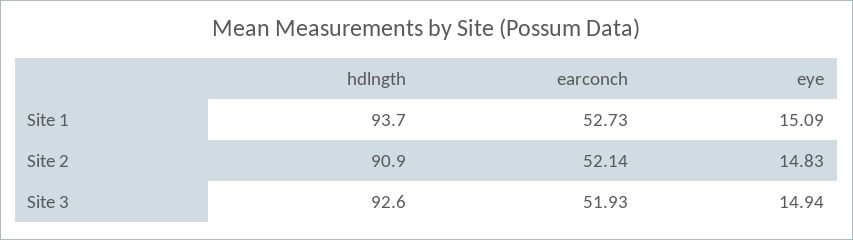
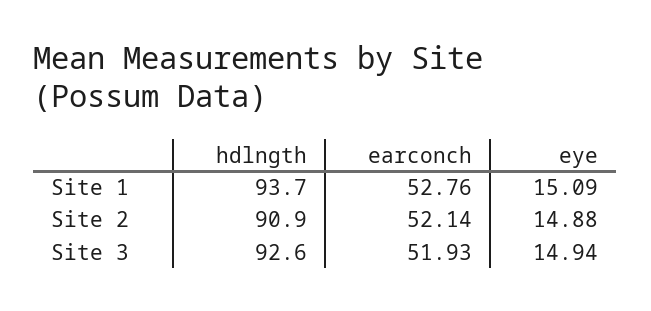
earconch, Site 1: 52.73 -> 52.76
eye, Site 2: 14.83 -> 14.88

